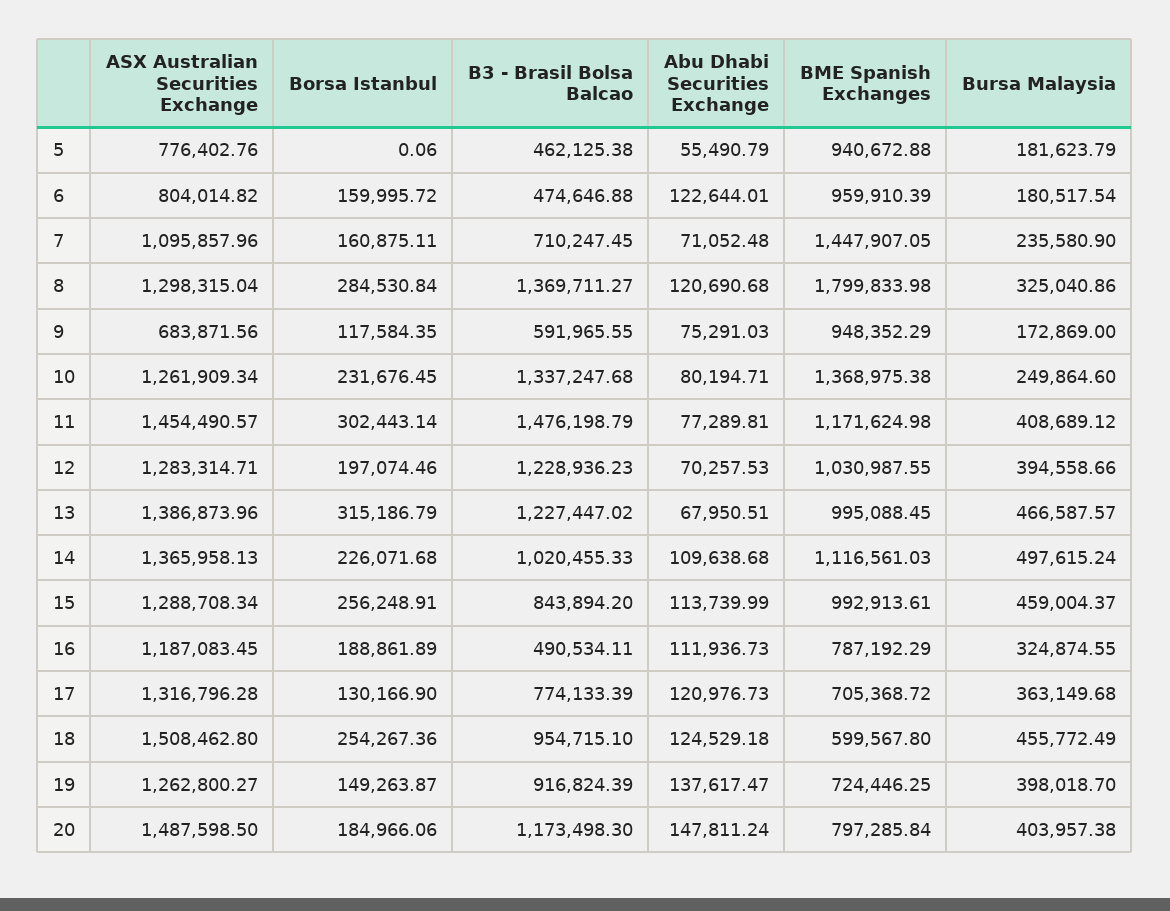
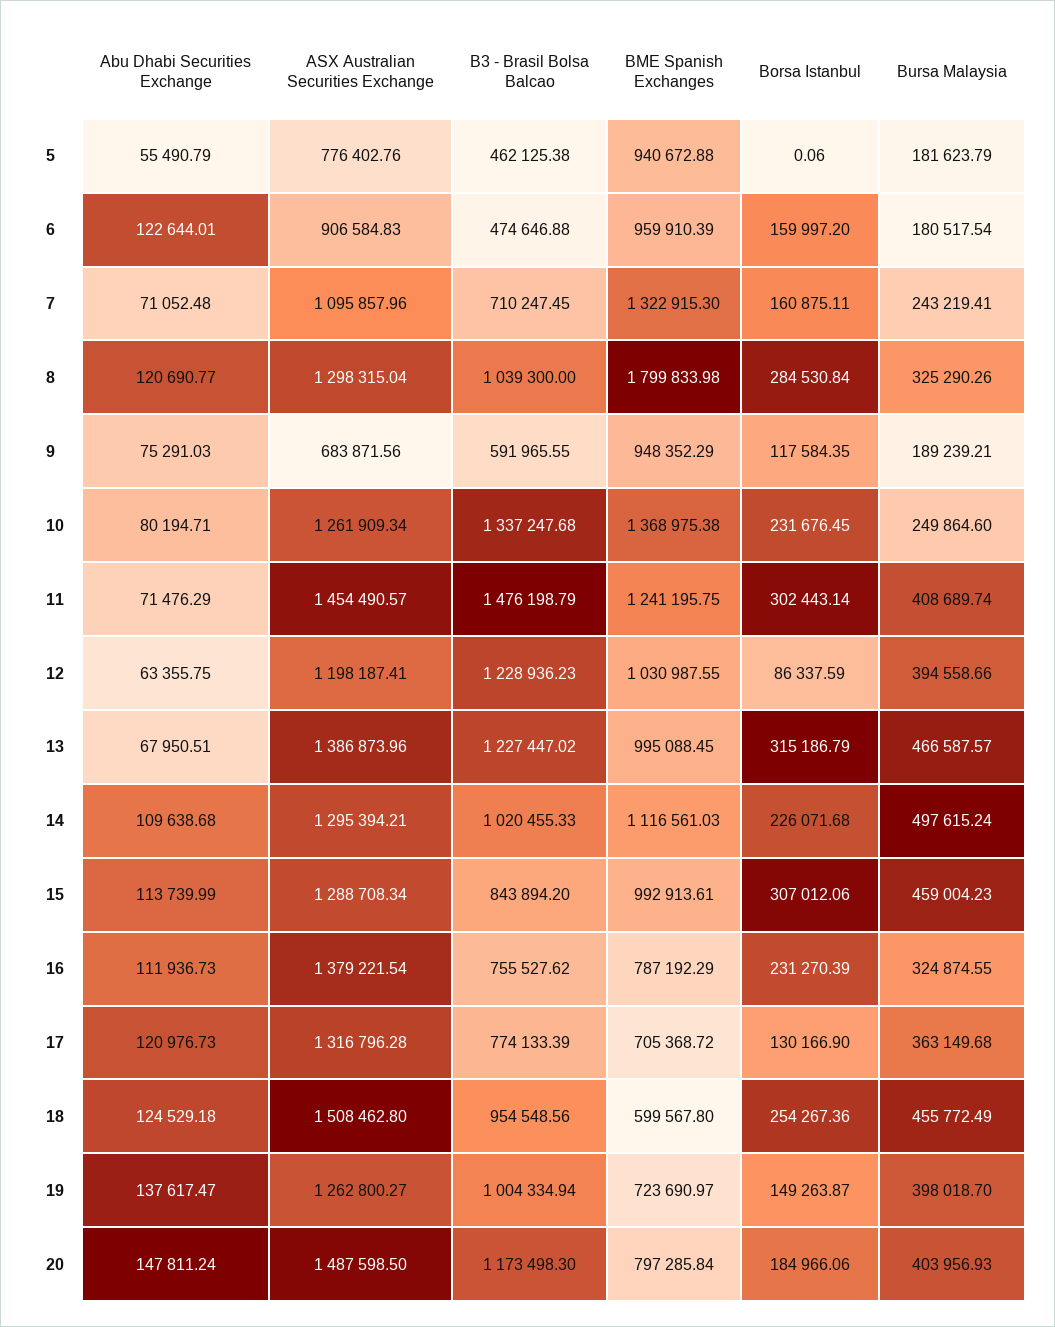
ASX Australian Securities Exchange, 6: 804014.82 -> 906584.83
Borsa Istanbul, 6: 159995.72 -> 159997.2
BME Spanish Exchanges, 7: 1447907.05 -> 1322915.3
Bursa Malaysia, 7: 235580.9 -> 243219.41
B3 - Brasil Bolsa Balcao, 8: 1369711.27 -> 1039300
Abu Dhabi Securities Exchange, 8: 120690.68 -> 120690.77
Bursa Malaysia, 8: 325040.86 -> 325290.26
Bursa Malaysia, 9: 172869 -> 189239.21
Abu Dhabi Securities Exchange, 11: 77289.81 -> 71476.29
BME Spanish Exchanges, 11: 1171624.98 -> 1241195.75
Bursa Malaysia, 11: 408689.12 -> 408689.74
ASX Australian Securities Exchange, 12: 1283314.71 -> 1198187.41
Borsa Istanbul, 12: 197074.46 -> 86337.59
Abu Dhabi Securities Exchange, 12: 70257.53 -> 63355.75
ASX Australian Securities Exchange, 14: 1365958.13 -> 1295394.21
Borsa Istanbul, 15: 256248.91 -> 307012.06
Bursa Malaysia, 15: 459004.37 -> 459004.23
ASX Australian Securities Exchange, 16: 1187083.45 -> 1379221.54
Borsa Istanbul, 16: 188861.89 -> 231270.39
B3 - Brasil Bolsa Balcao, 16: 490534.11 -> 755527.62
B3 - Brasil Bolsa Balcao, 18: 954715.1 -> 954548.56
B3 - Brasil Bolsa Balcao, 19: 916824.39 -> 1004334.94
BME Spanish Exchanges, 19: 724446.25 -> 723690.97
Bursa Malaysia, 20: 403957.38 -> 403956.93

